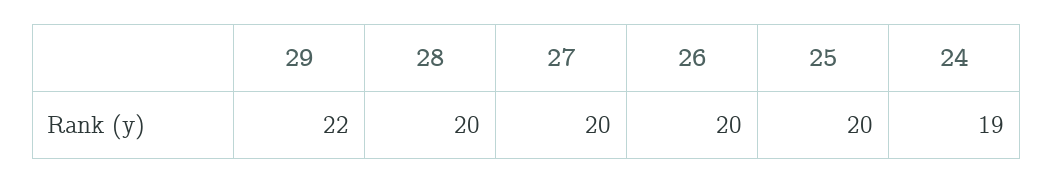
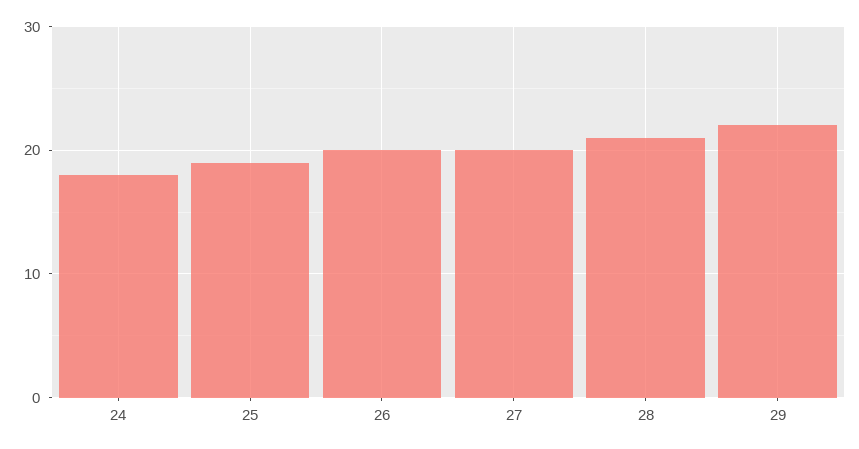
28: 20 -> 21
25: 20 -> 19
24: 19 -> 18

